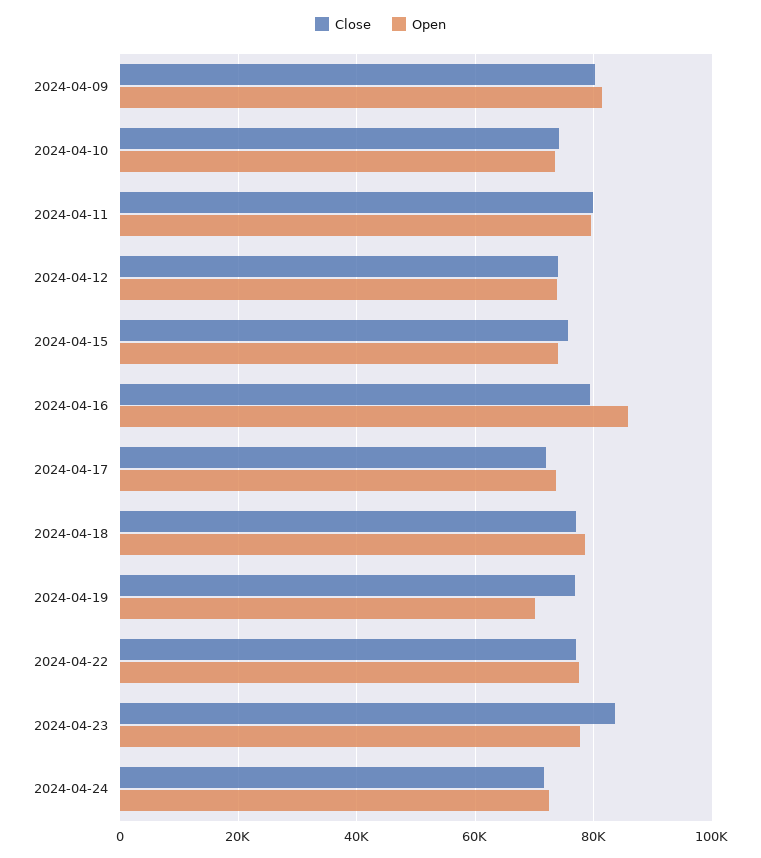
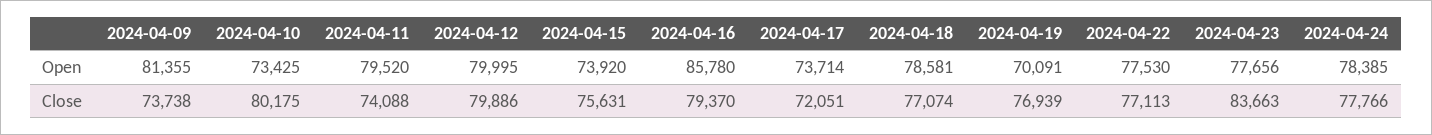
Close, 2024-04-09: 80000 -> 73738
Close, 2024-04-10: 74000 -> 80175
Close, 2024-04-11: 80000 -> 74088
Close, 2024-04-12: 74000 -> 79886
Open, 2024-04-12: 74000 -> 79995
Close, 2024-04-24: 72000 -> 77766
Open, 2024-04-24: 72000 -> 78385

